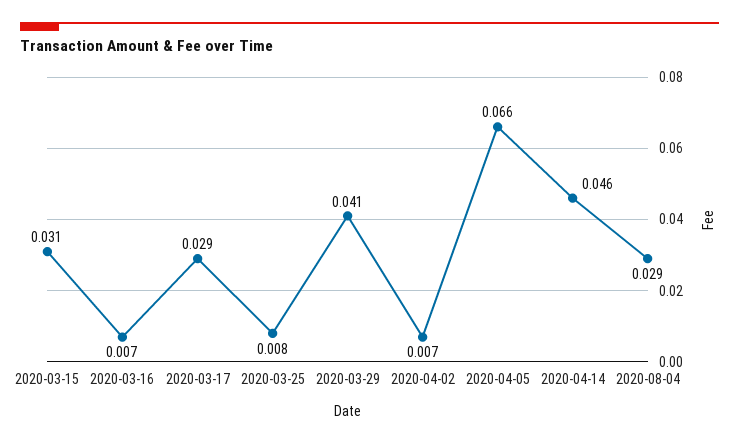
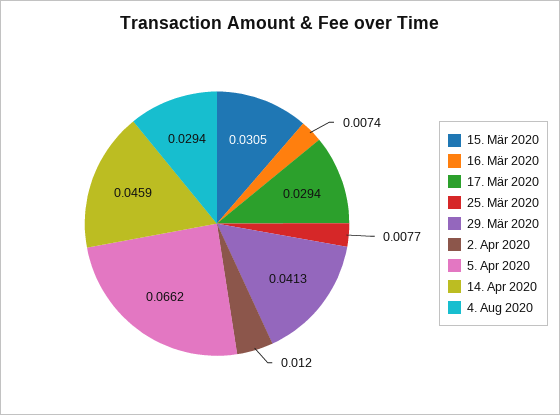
2020-04-02: 0.007 -> 0.012

